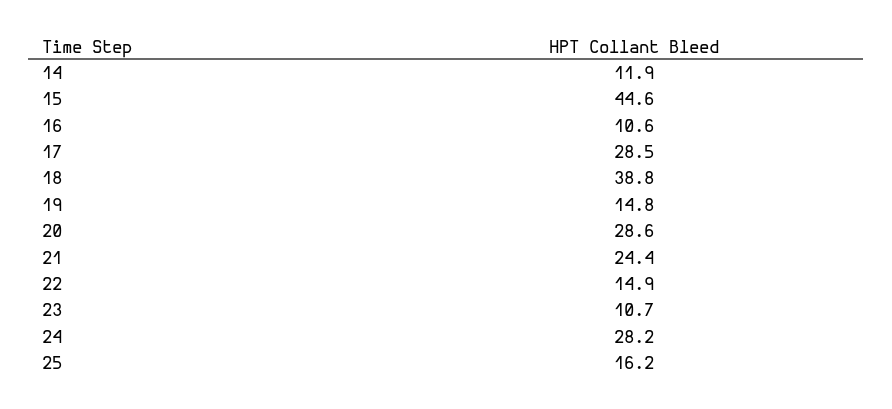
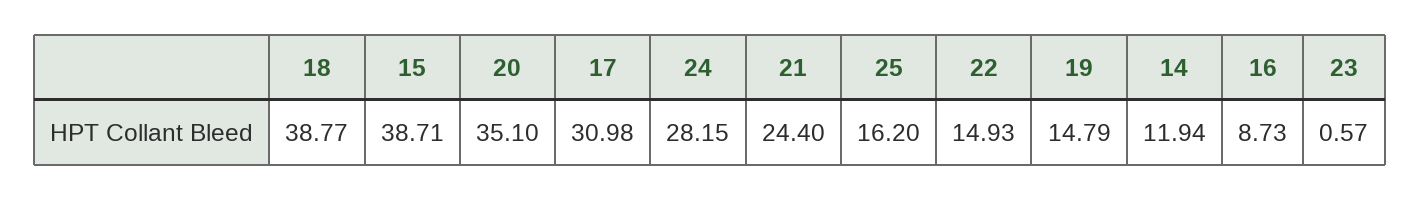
15: 44.6 -> 38.71
16: 10.6 -> 8.73
17: 28.5 -> 30.98
20: 28.6 -> 35.1
23: 10.7 -> 0.57

